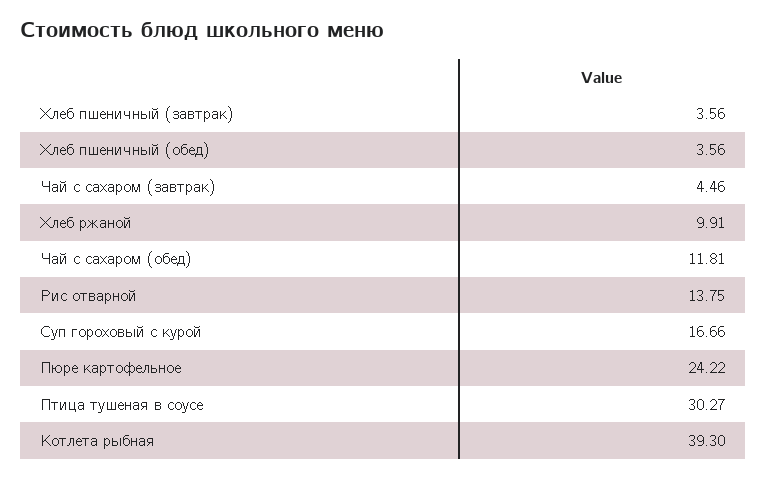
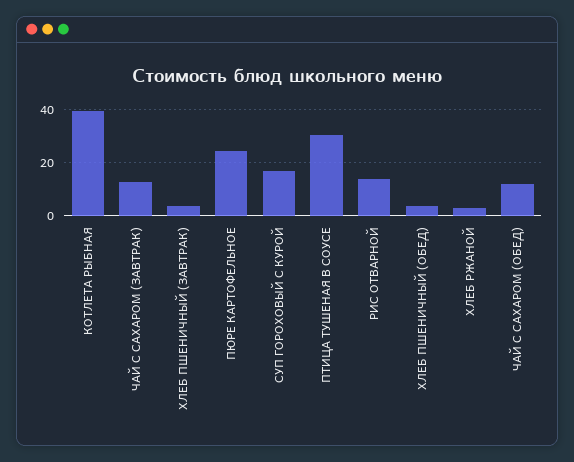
Чай с сахаром (завтрак): 4.46 -> 12.5
Хлеб ржаной: 9.91 -> 2.5

